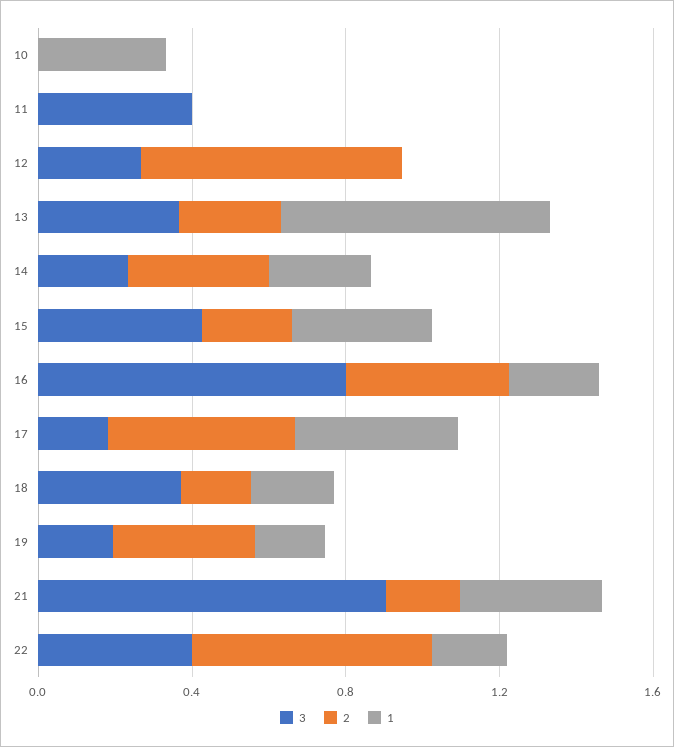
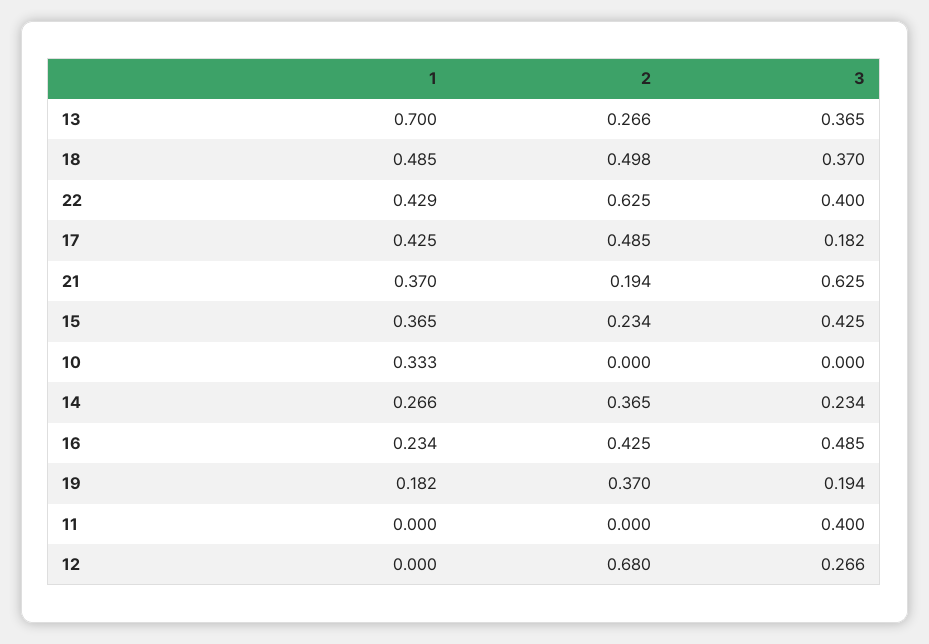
3, 16: 0.8 -> 0.485
2, 18: 0.2 -> 0.498
1, 18: 0.2 -> 0.485
3, 21: 0.9 -> 0.625
1, 22: 0.2 -> 0.429

